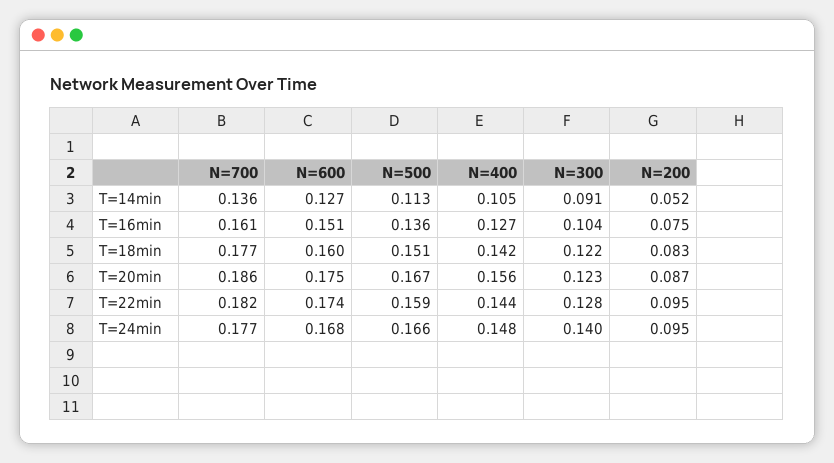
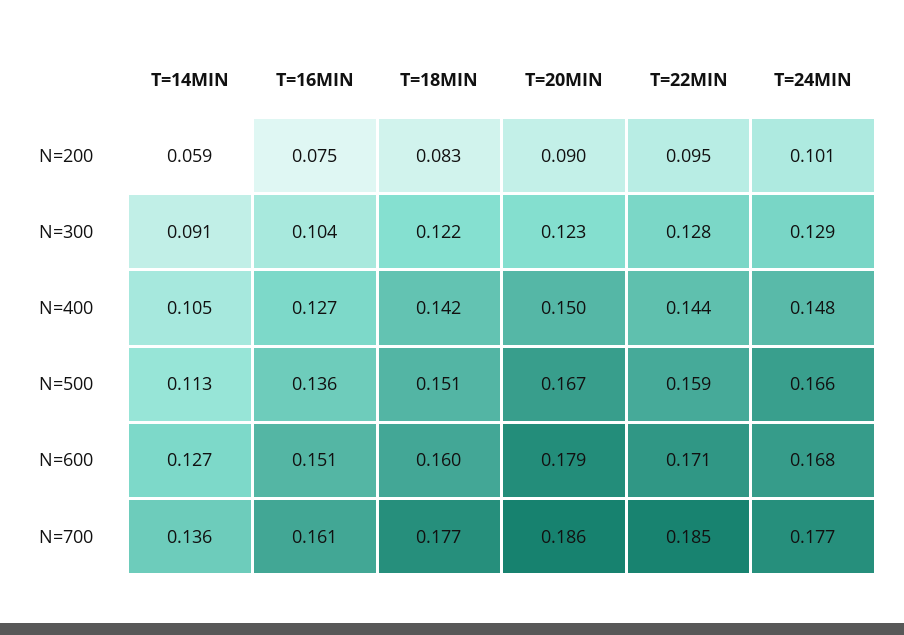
N=200, T=14min: 0.052 -> 0.059
N=600, T=20min: 0.175 -> 0.179
N=400, T=20min: 0.156 -> 0.15
N=200, T=20min: 0.087 -> 0.09
N=700, T=22min: 0.182 -> 0.185
N=600, T=22min: 0.174 -> 0.171
N=300, T=24min: 0.14 -> 0.129
N=200, T=24min: 0.095 -> 0.101

